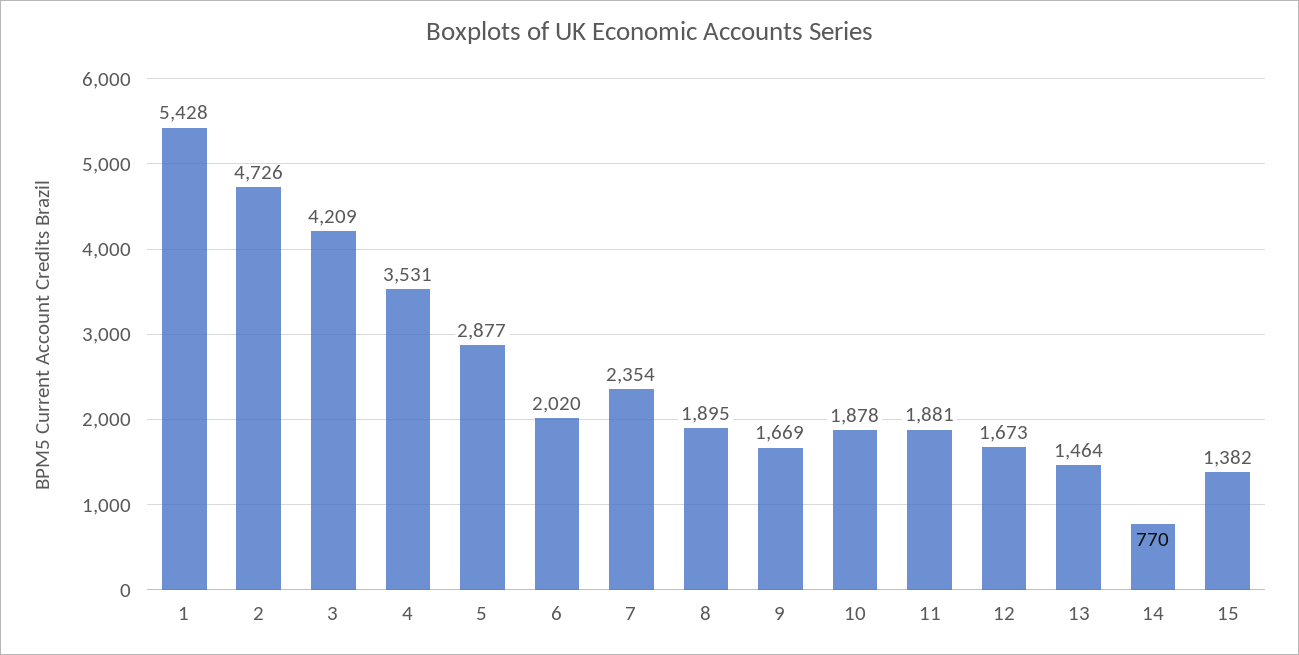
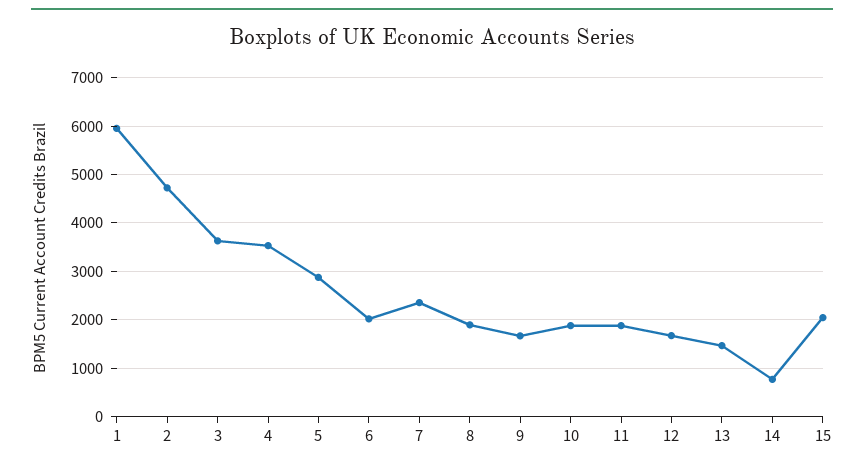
1: 5428 -> 6000
3: 4209 -> 3600
15: 1382 -> 2000

